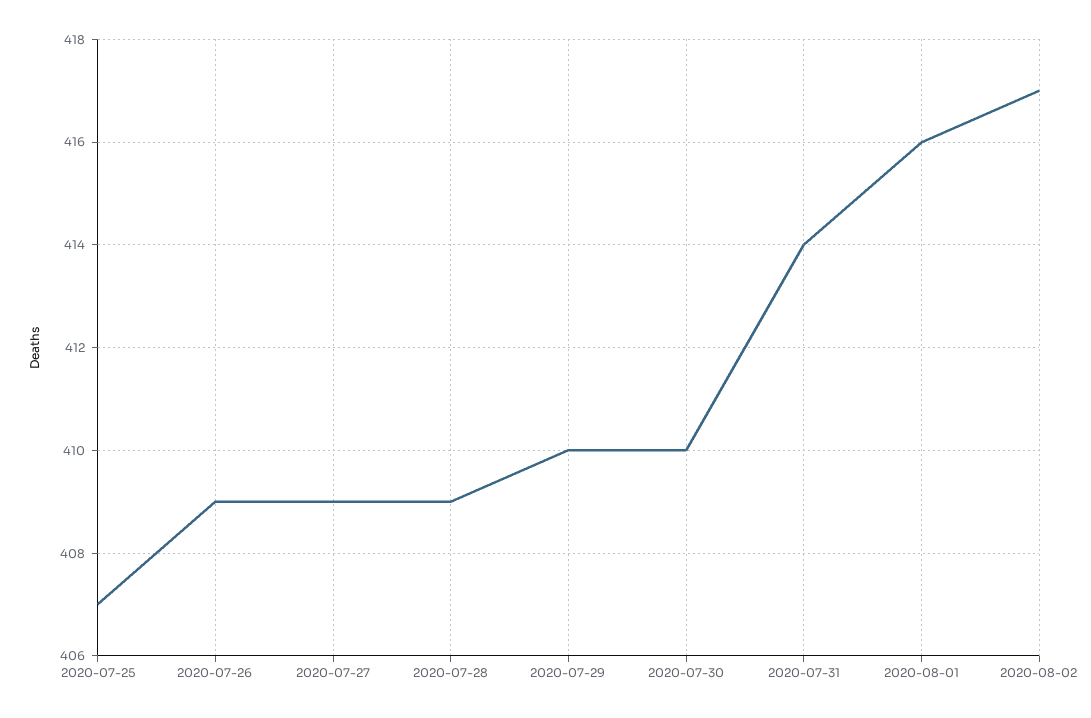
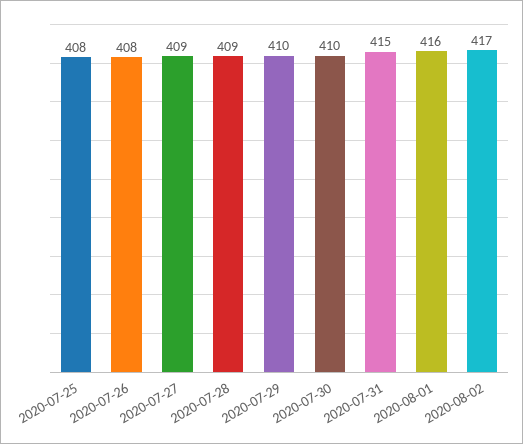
2020-07-25: 407 -> 408
2020-07-26: 409 -> 408
2020-07-31: 414 -> 415

